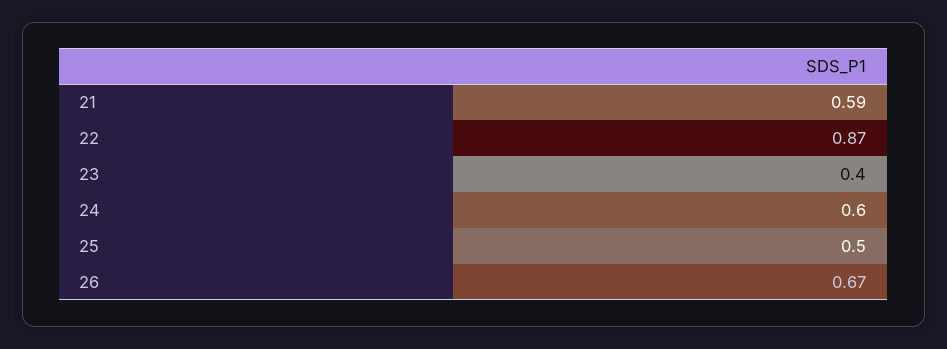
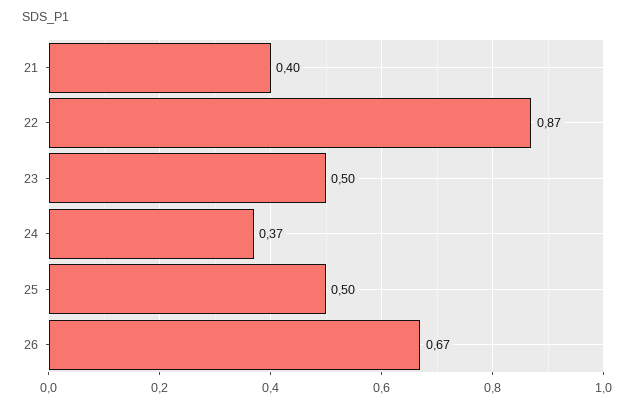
21: 0.59 -> 0.4
23: 0.4 -> 0.5
24: 0.6 -> 0.37

